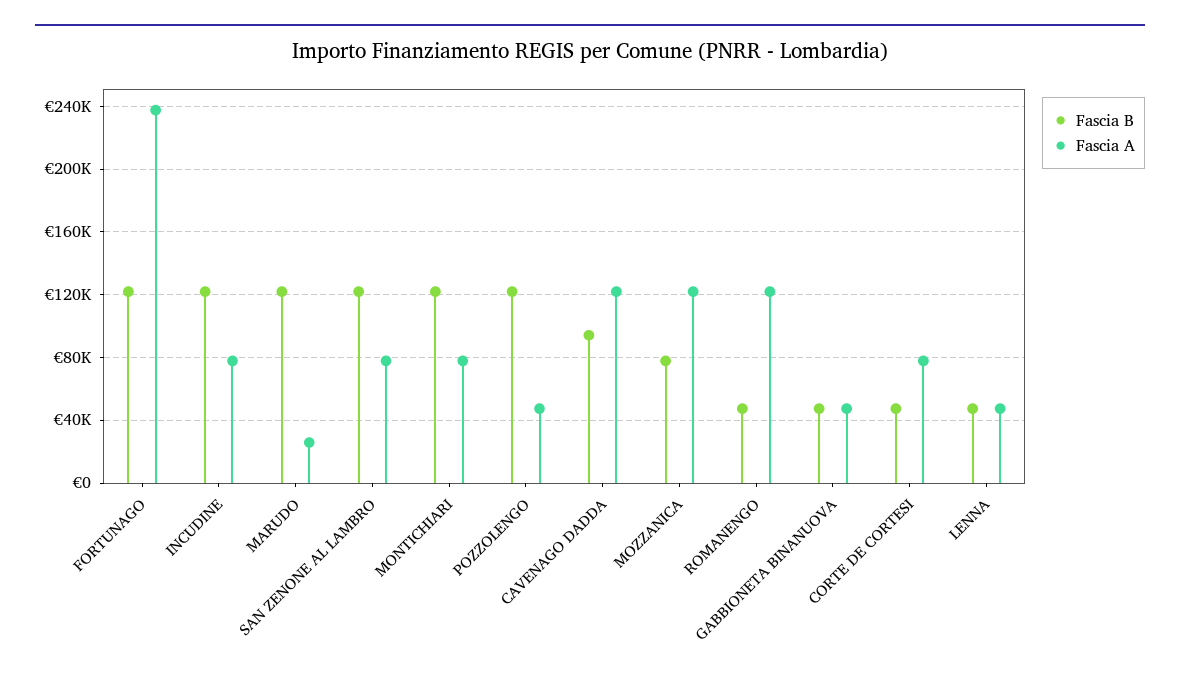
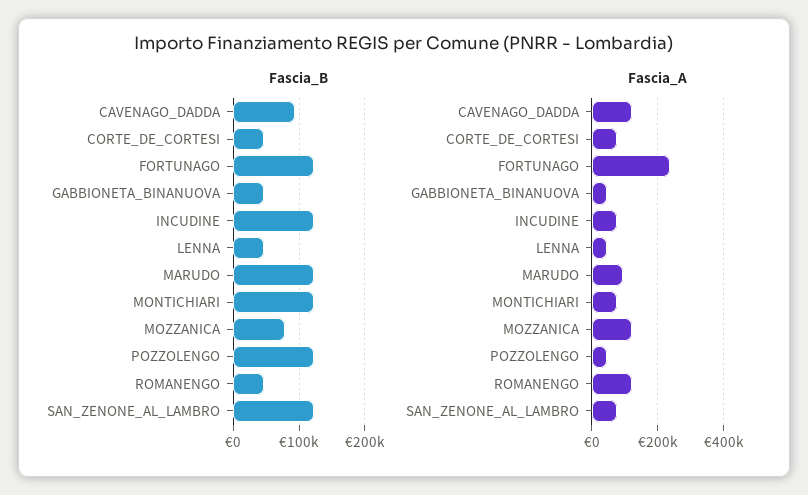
Fascia A, MARUDO: 25000 -> 100000

